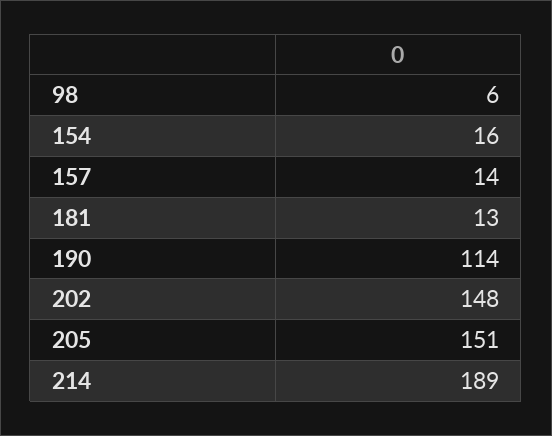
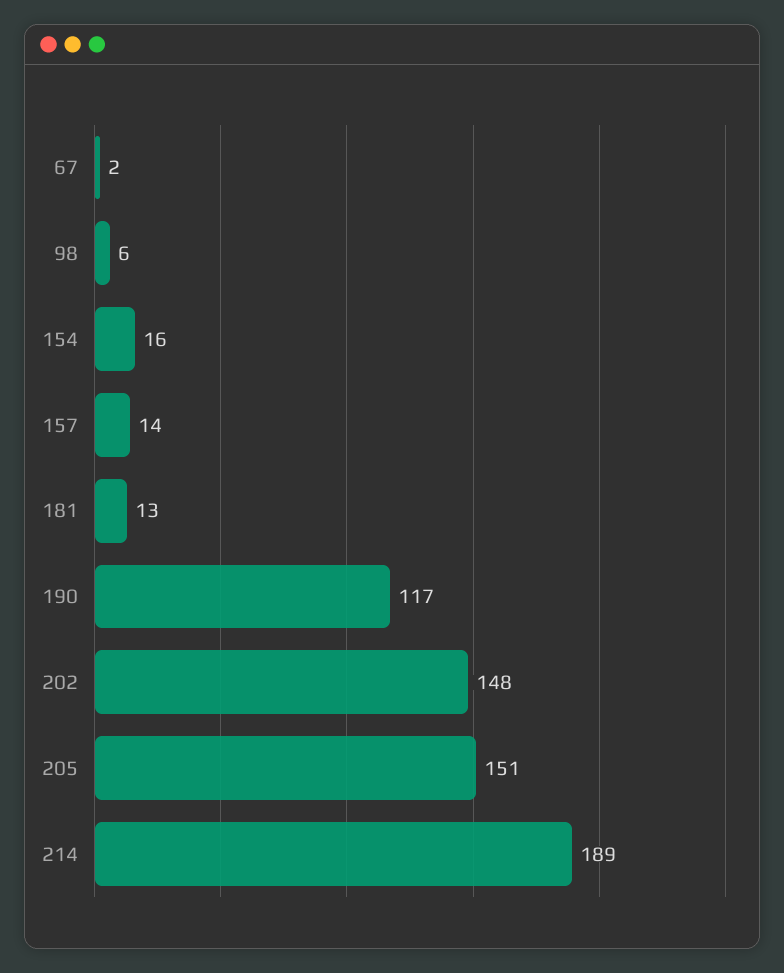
190: 114 -> 117
67: none -> 2

